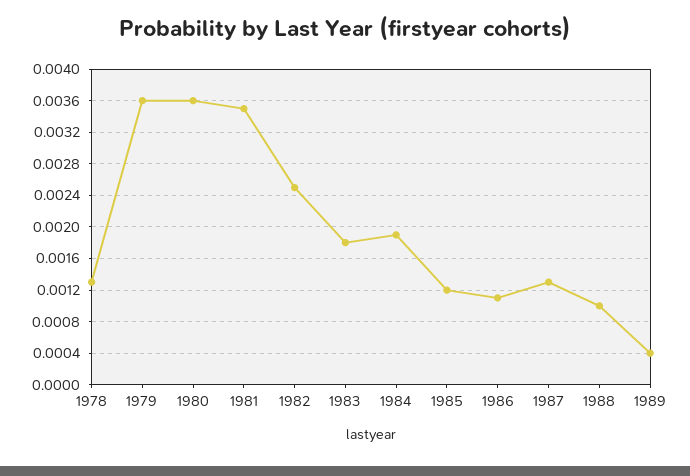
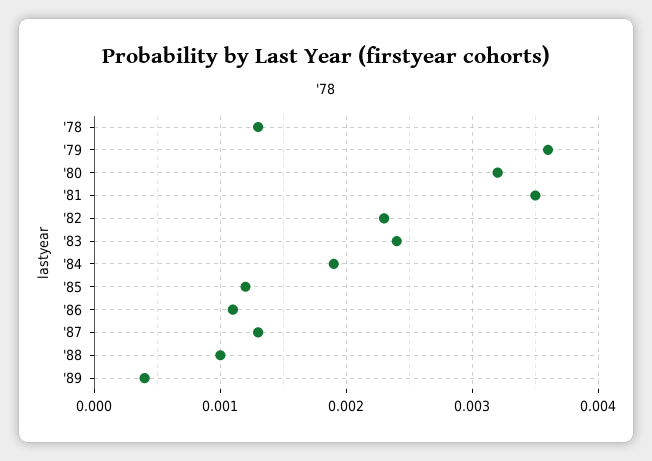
1980: 0.0036 -> 0.0032
1982: 0.0025 -> 0.0023
1983: 0.0018 -> 0.0024

